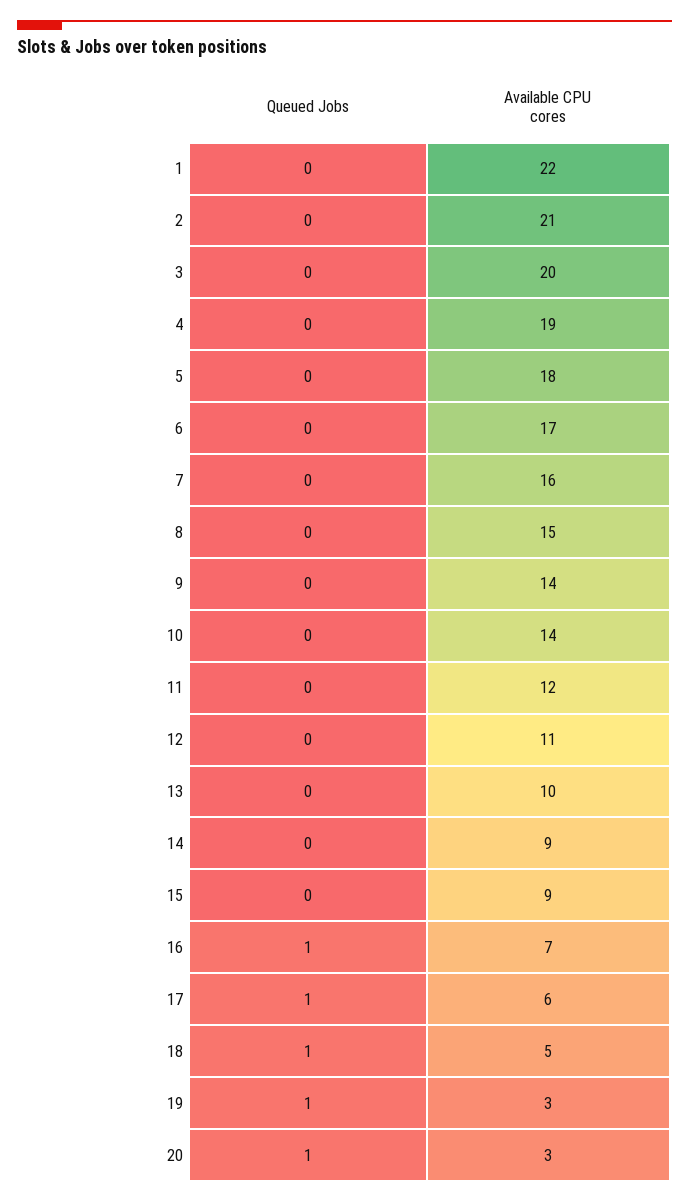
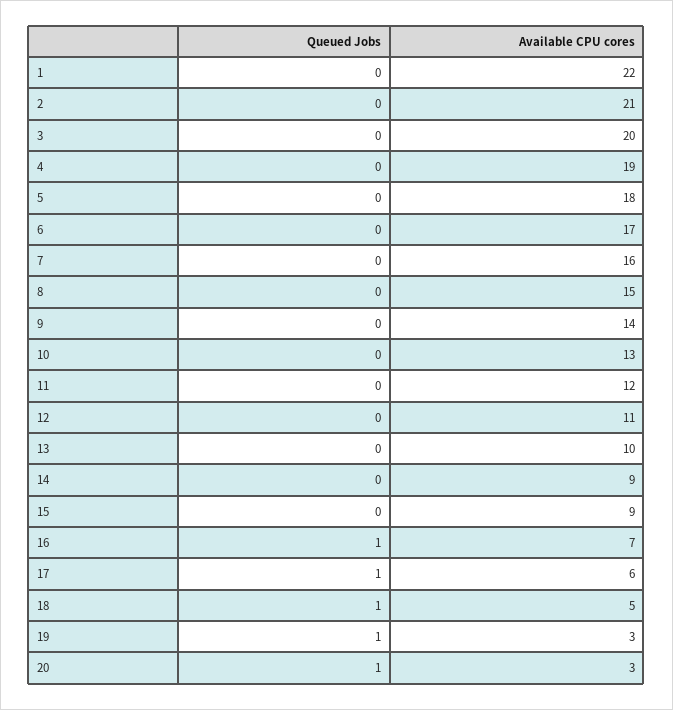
Available CPU cores, 10: 14 -> 13

